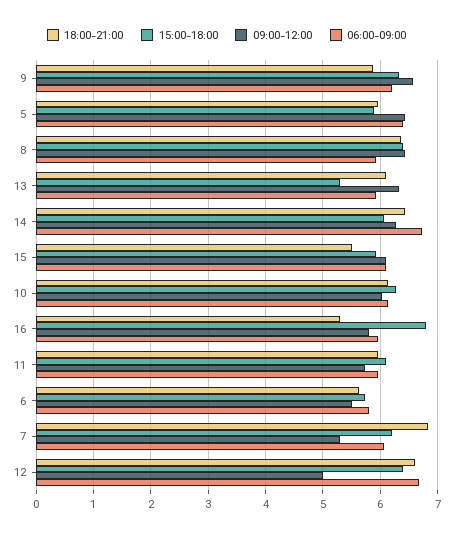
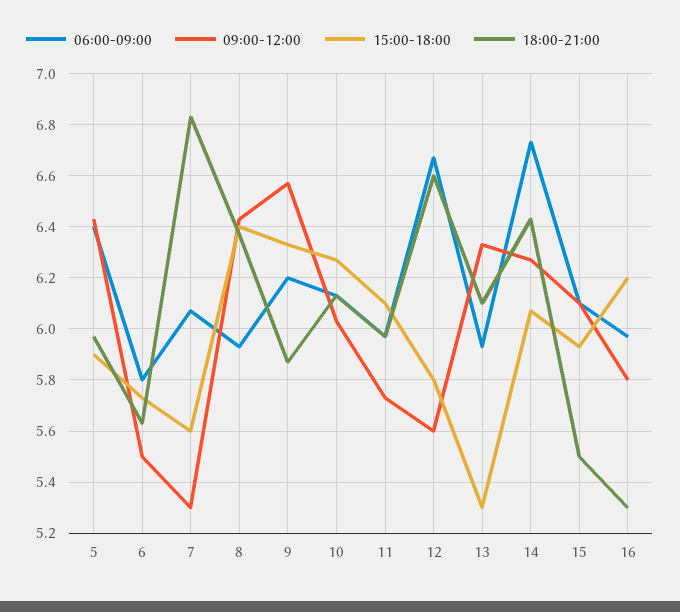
15:00-18:00, 16: 6.8 -> 6.2
15:00-18:00, 7: 6.2 -> 5.6
15:00-18:00, 12: 6.4 -> 5.8
09:00-12:00, 12: 5 -> 5.6

